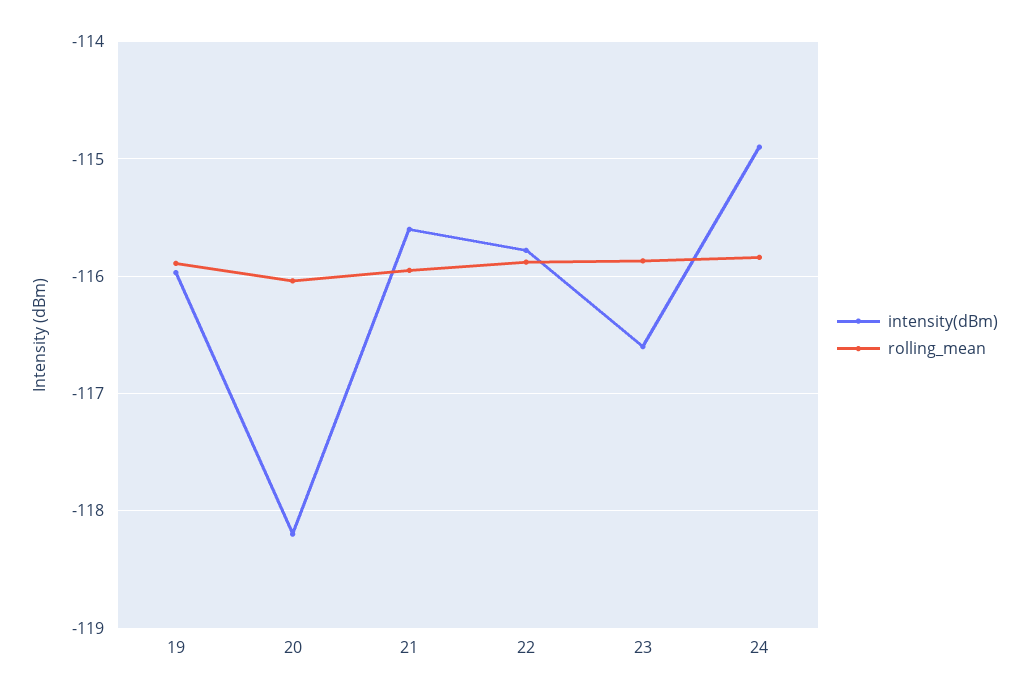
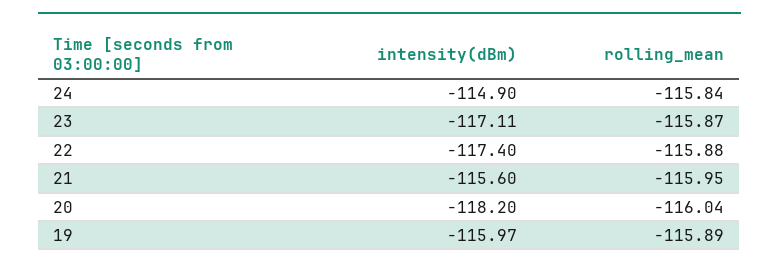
intensity(dBm), 22: -115.8 -> -117.4
intensity(dBm), 23: -116.6 -> -117.11

